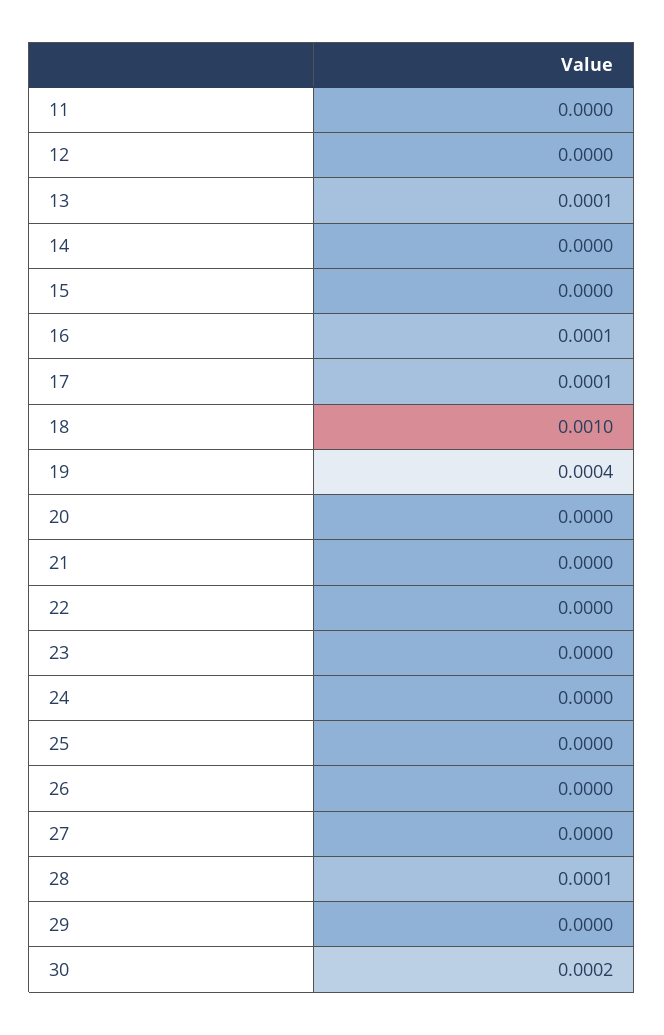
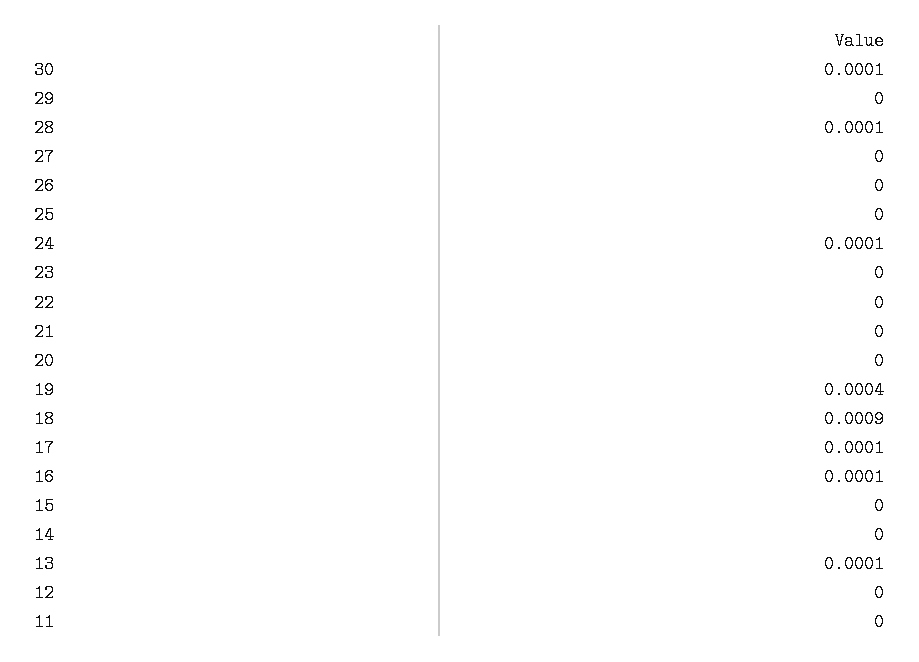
18: 0.001 -> 0.0009
24: 0 -> 0.0001
30: 0.0002 -> 0.0001

